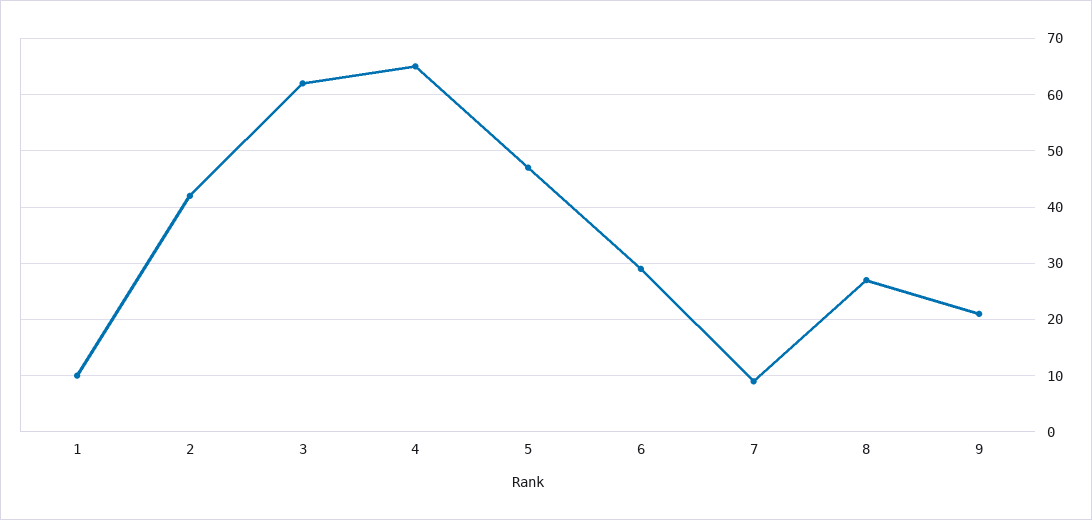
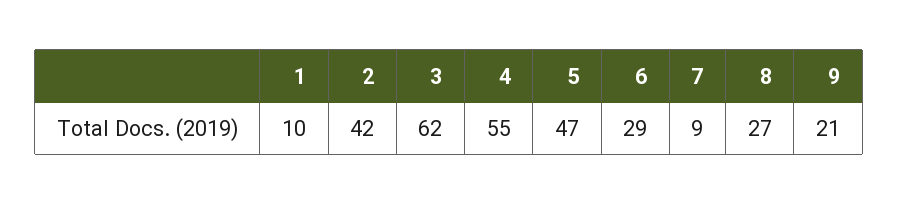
4: 65 -> 55

